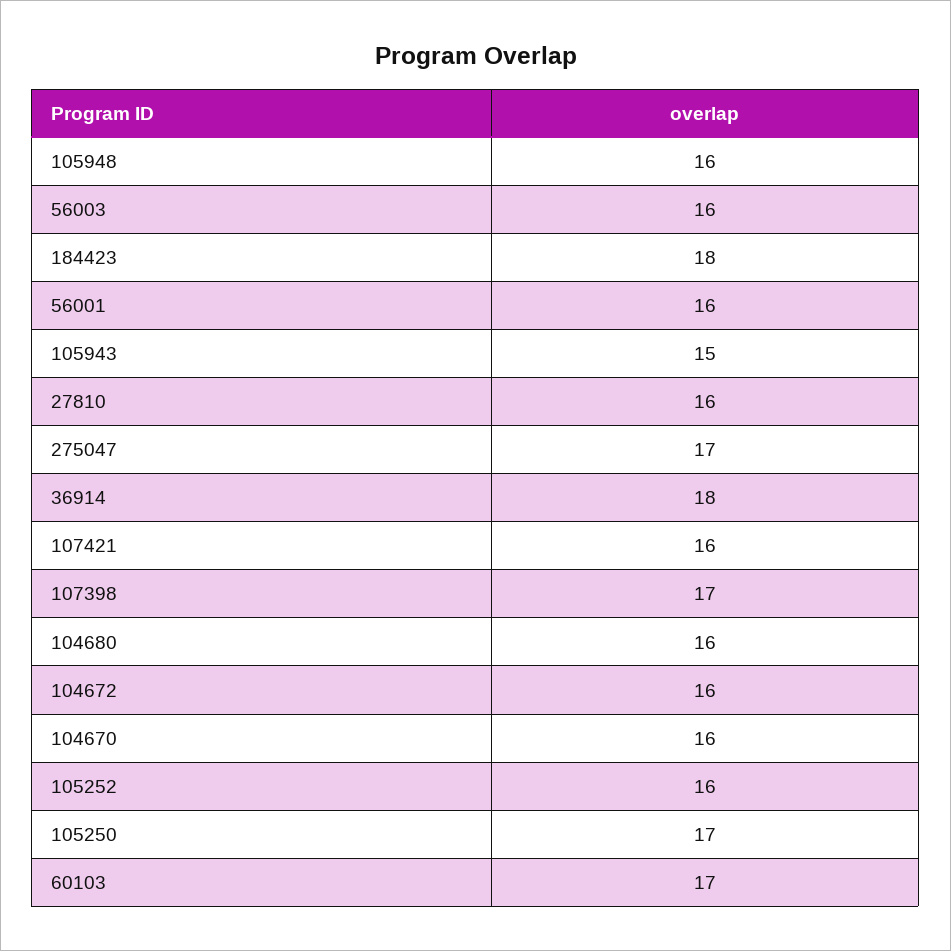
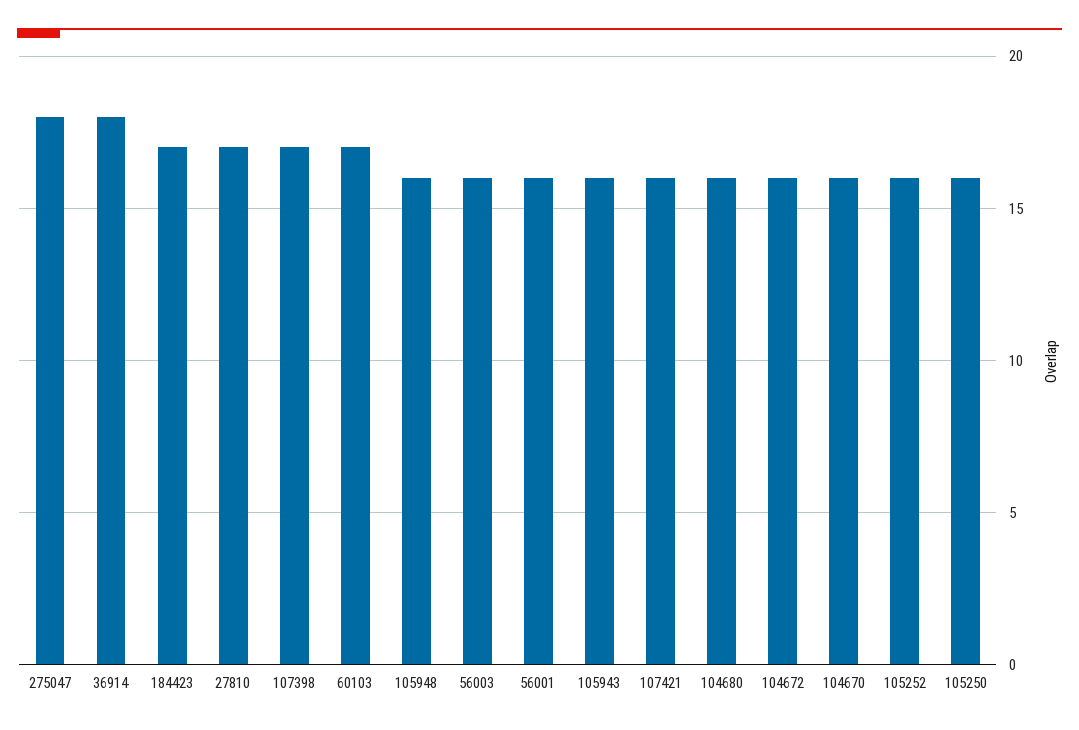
184423: 18 -> 17
105943: 15 -> 16
27810: 16 -> 17
275047: 17 -> 18
105250: 17 -> 16

